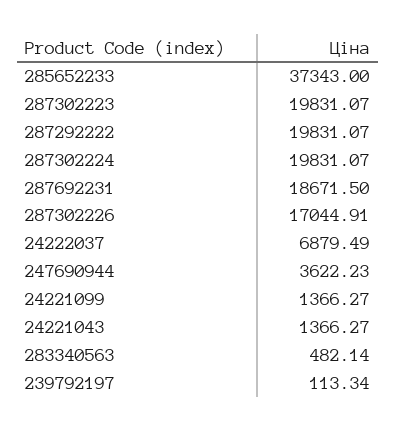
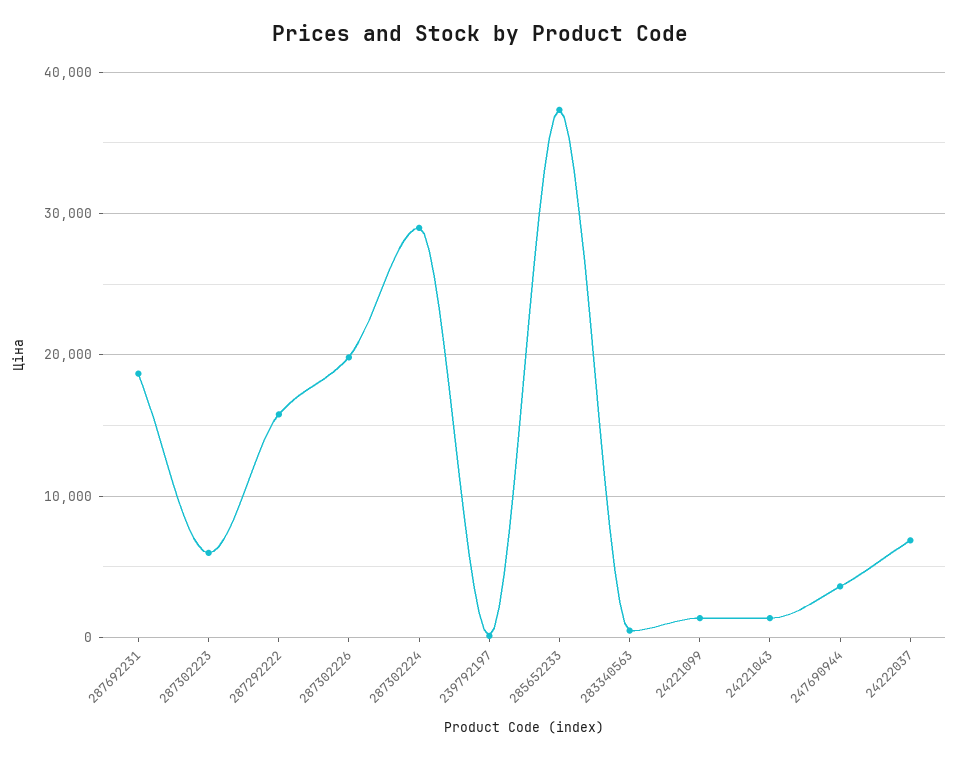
287302223: 19831.07 -> 6000
287292222: 19831.07 -> 16000
287302224: 19831.07 -> 29000
287302226: 17044.91 -> 20000

